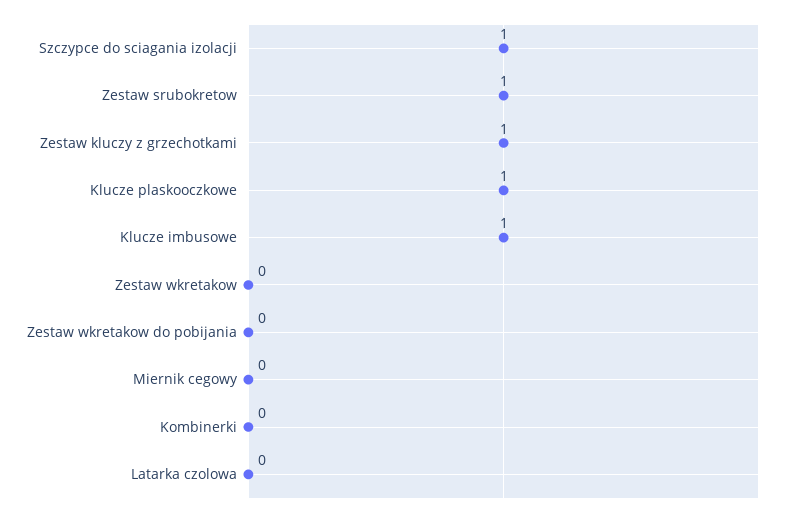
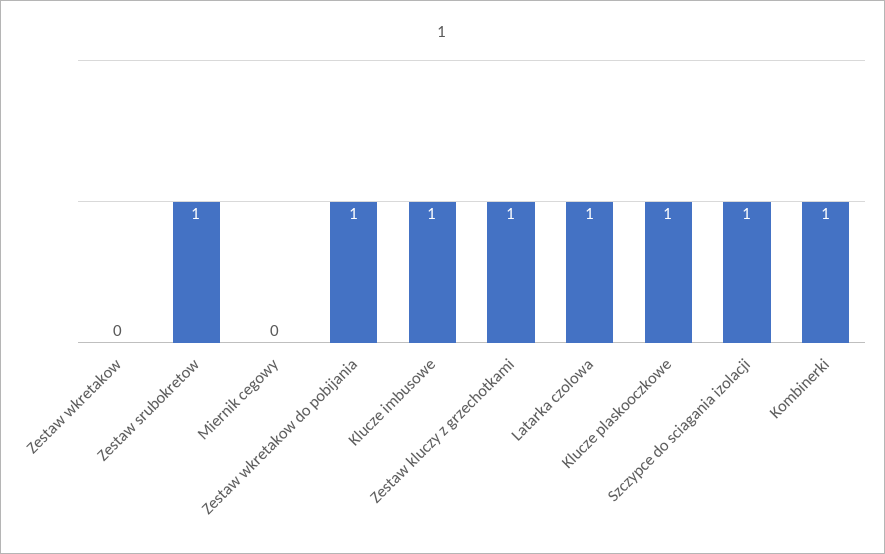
Zestaw wkretakow do pobijania: 0 -> 1
Kombinerki: 0 -> 1
Latarka czolowa: 0 -> 1

